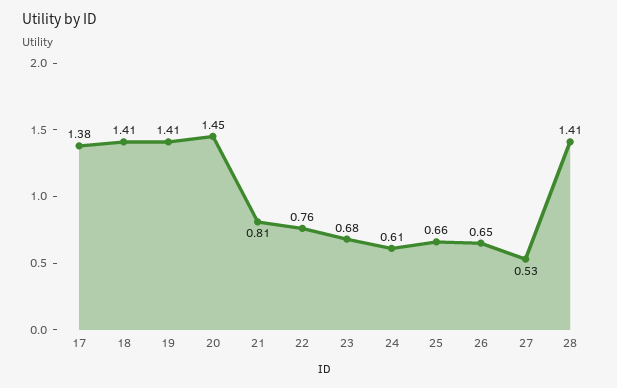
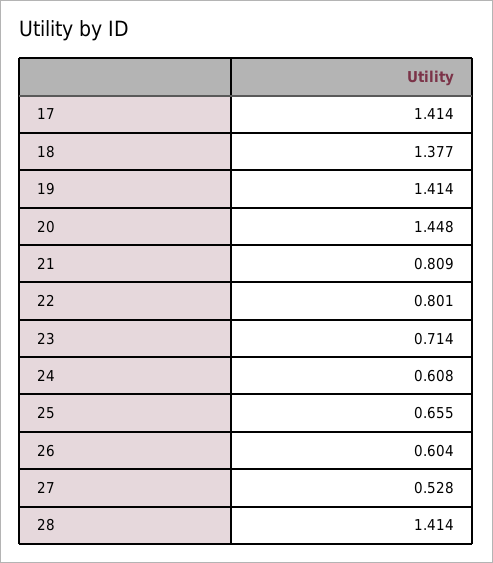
17: 1.38 -> 1.414
18: 1.41 -> 1.377
22: 0.76 -> 0.801
23: 0.68 -> 0.714
26: 0.65 -> 0.604

